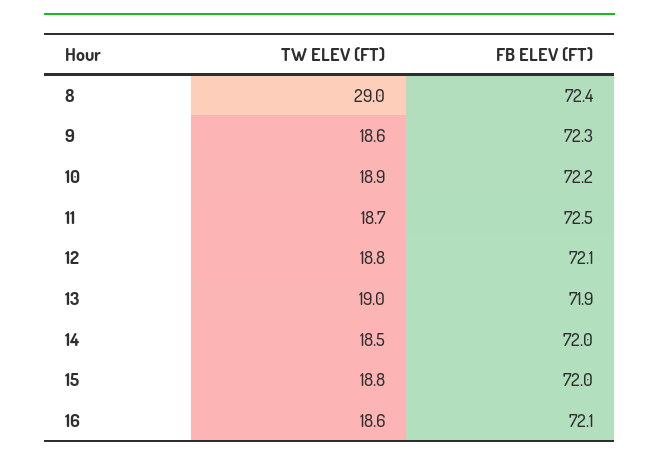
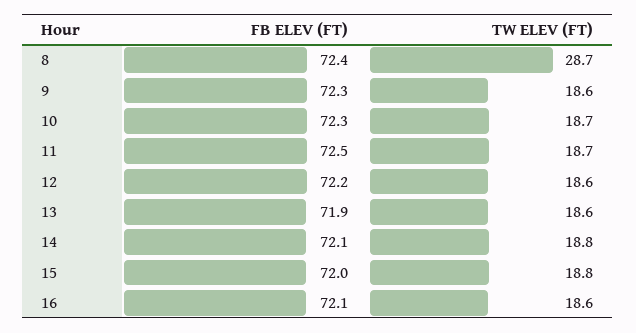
TW ELEV (FT), 8: 29 -> 28.7
TW ELEV (FT), 10: 18.9 -> 18.7
FB ELEV (FT), 10: 72.2 -> 72.3
TW ELEV (FT), 12: 18.8 -> 18.6
FB ELEV (FT), 12: 72.1 -> 72.2
TW ELEV (FT), 13: 19 -> 18.6
TW ELEV (FT), 14: 18.5 -> 18.8
FB ELEV (FT), 14: 72 -> 72.1

